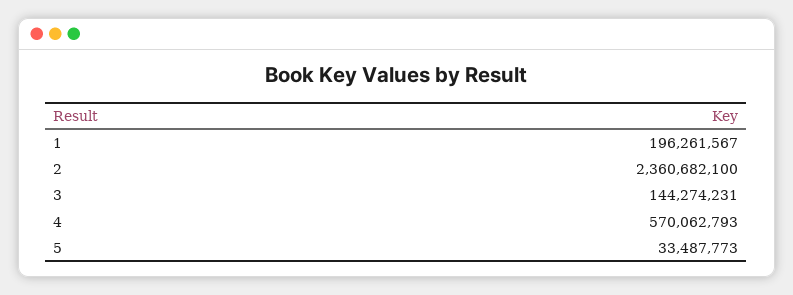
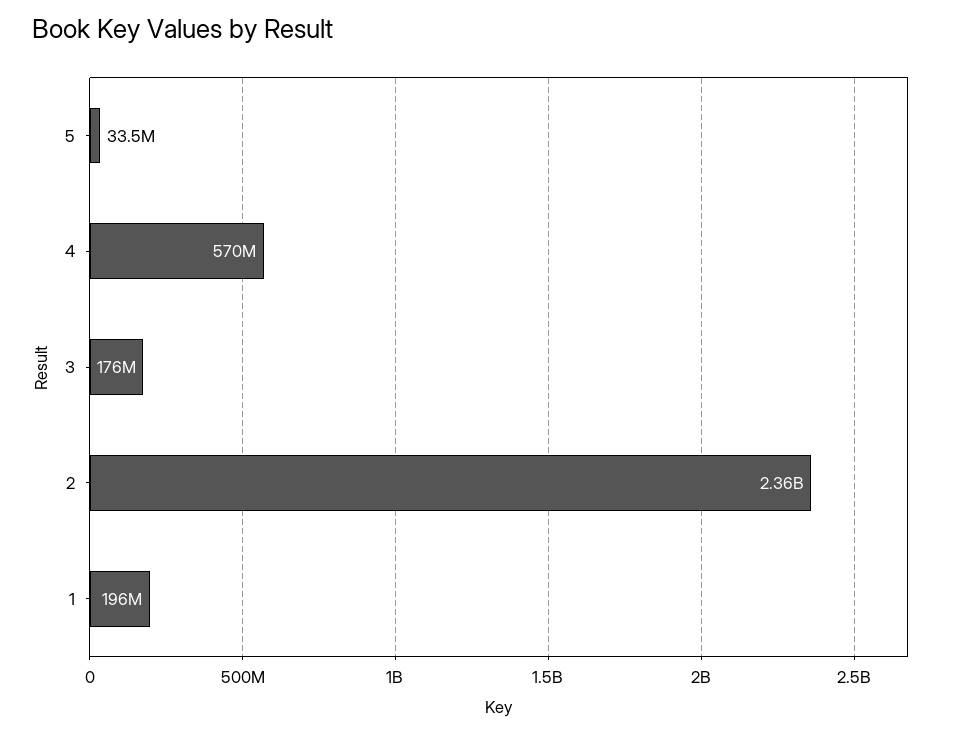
3: 144274231 -> 176000000

